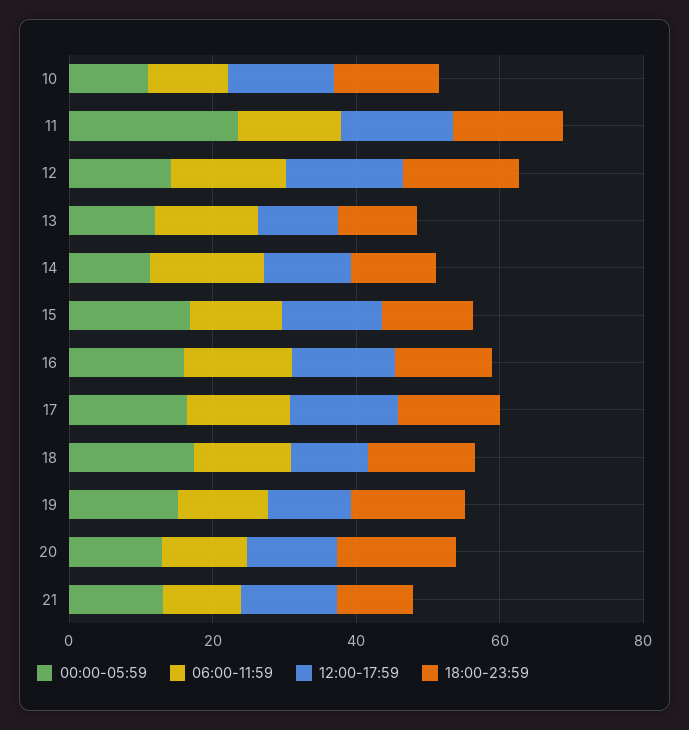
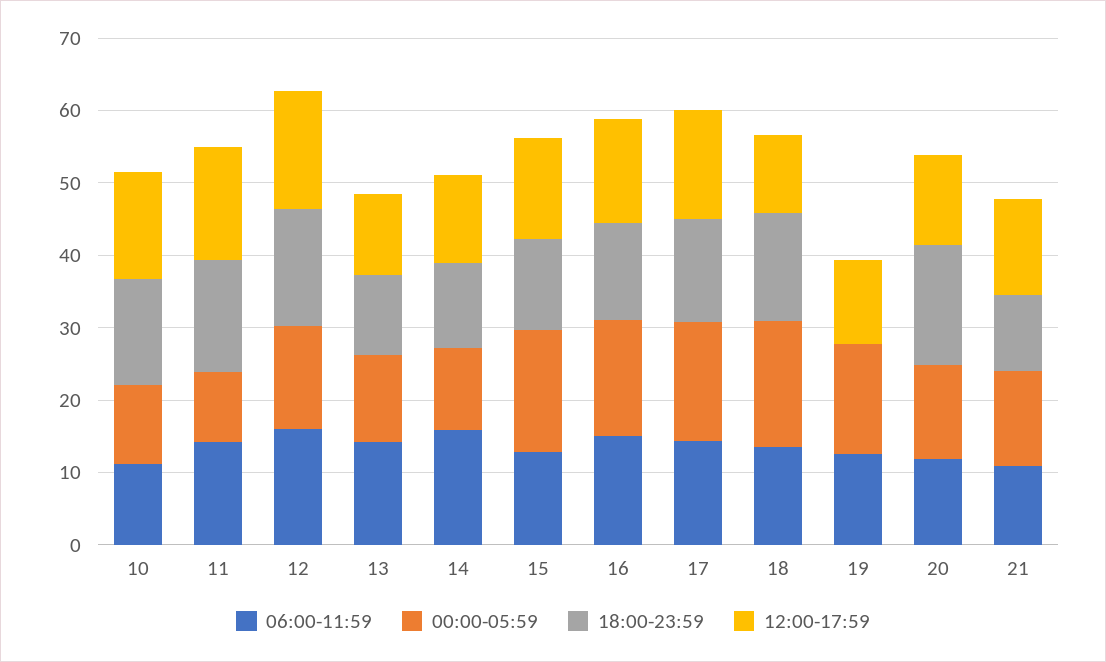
00:00-05:59, 11: 25 -> 10
18:00-23:59, 19: 15 -> 0

